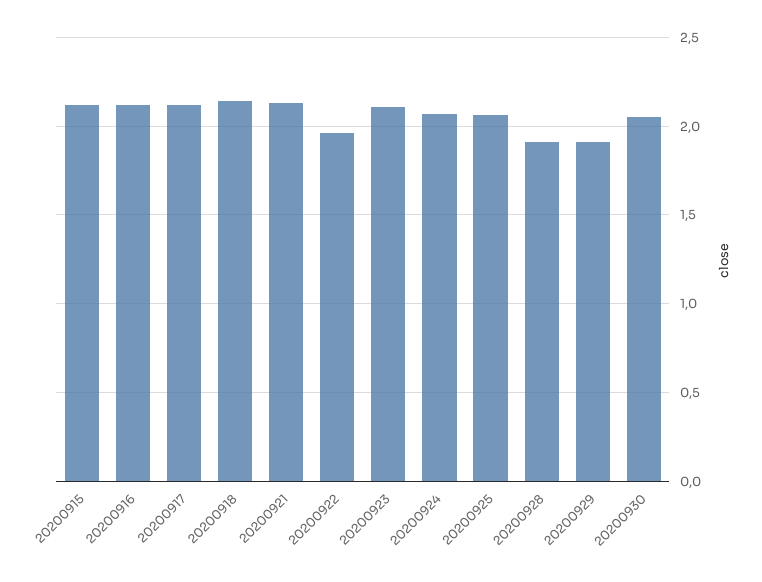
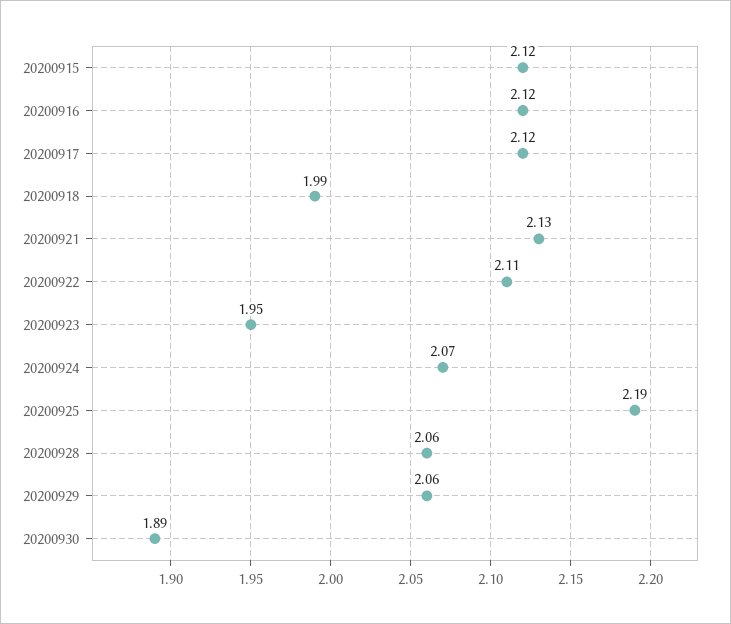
20200918: 2.15 -> 1.99
20200922: 1.95 -> 2.11
20200923: 2.1 -> 1.95
20200925: 2.05 -> 2.19
20200928: 1.9 -> 2.06
20200929: 1.9 -> 2.06
20200930: 2.05 -> 1.89

